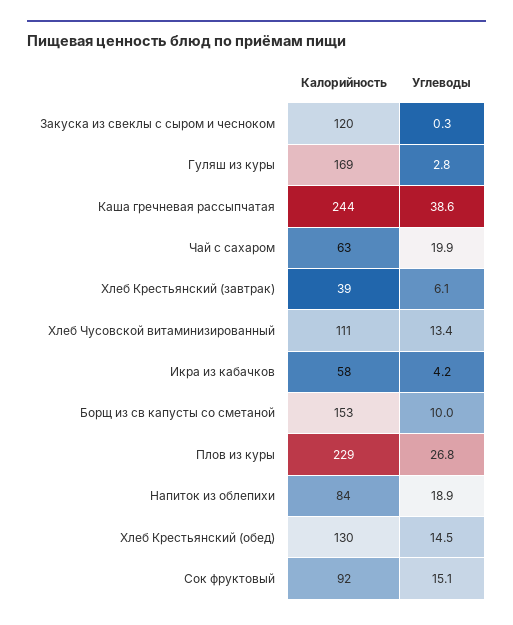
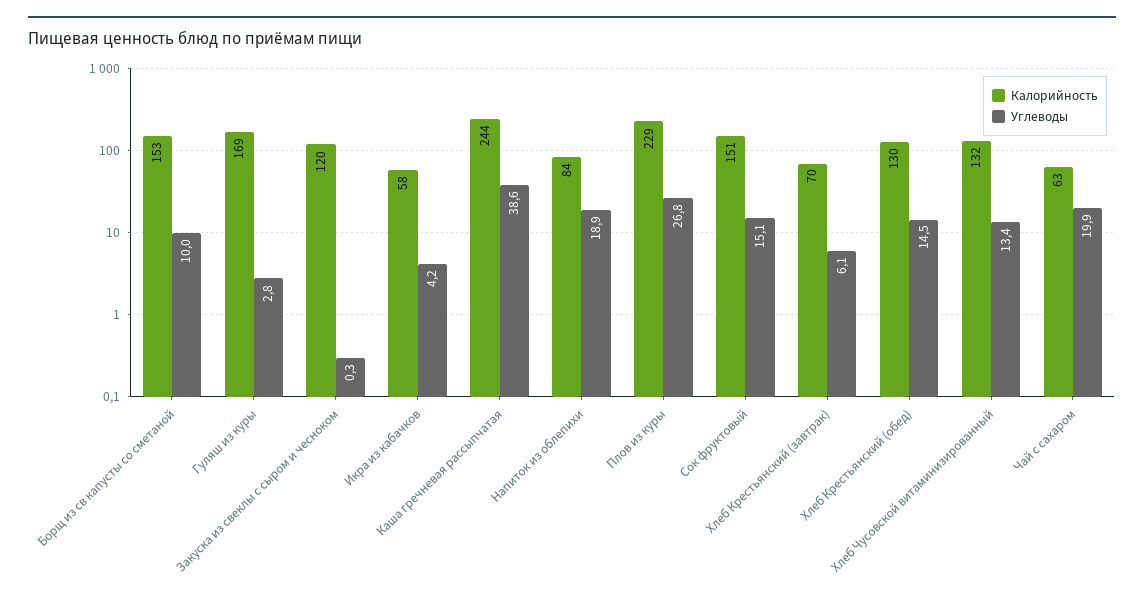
Калорийность, Хлеб Крестьянский (завтрак): 39 -> 70
Калорийность, Хлеб Чусовской витаминизированный: 111 -> 132
Калорийность, Сок фруктовый: 92 -> 151

